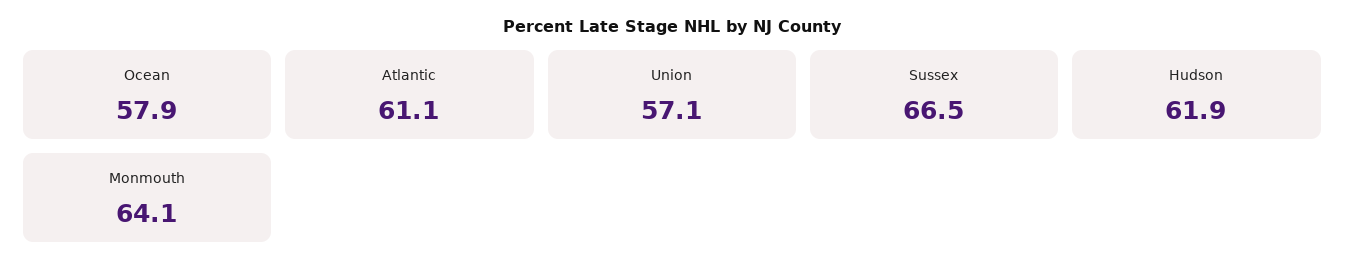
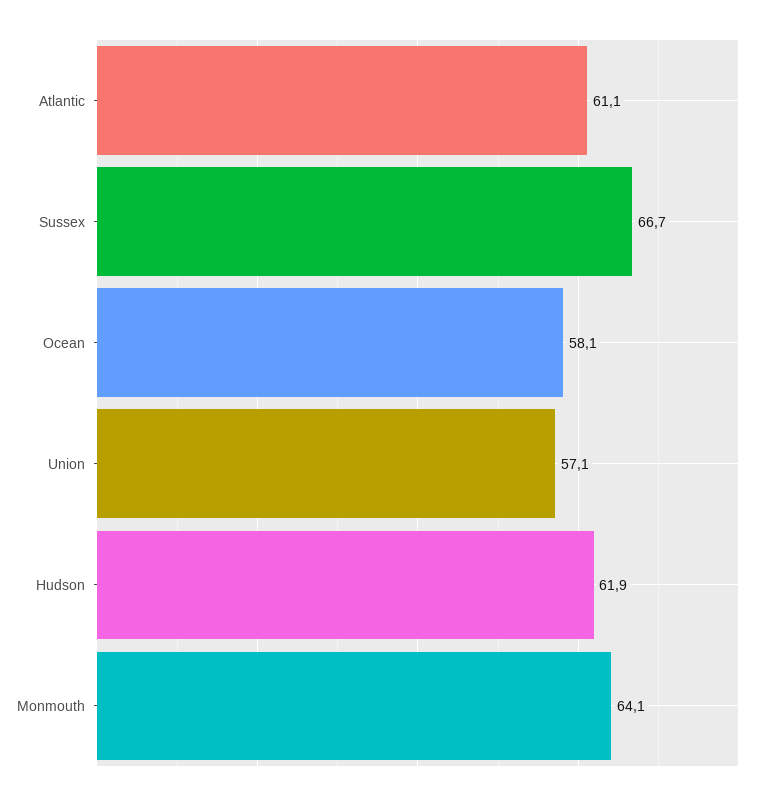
Ocean: 57.9 -> 58.1
Sussex: 66.5 -> 66.7

